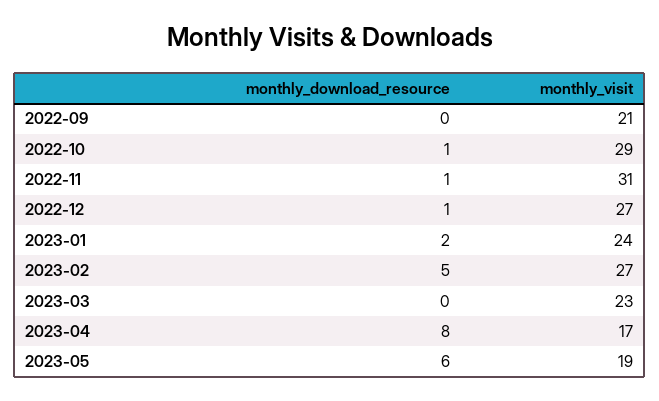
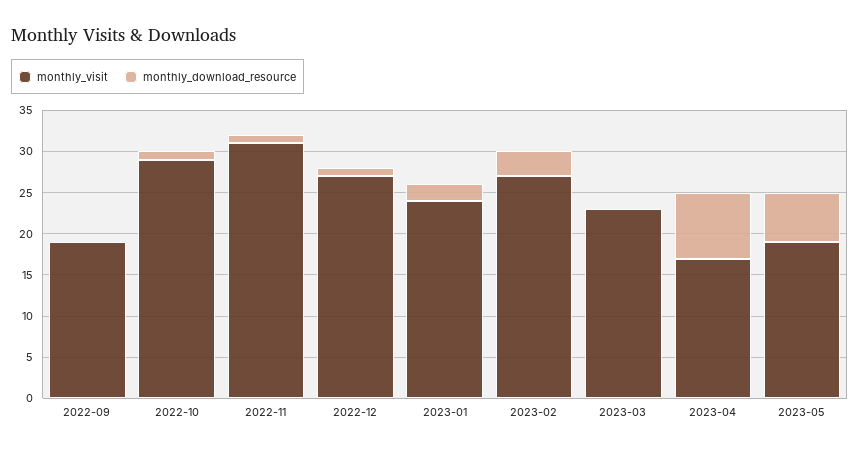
monthly_visit, 2022-09: 21 -> 19
monthly_download_resource, 2023-02: 5 -> 3

